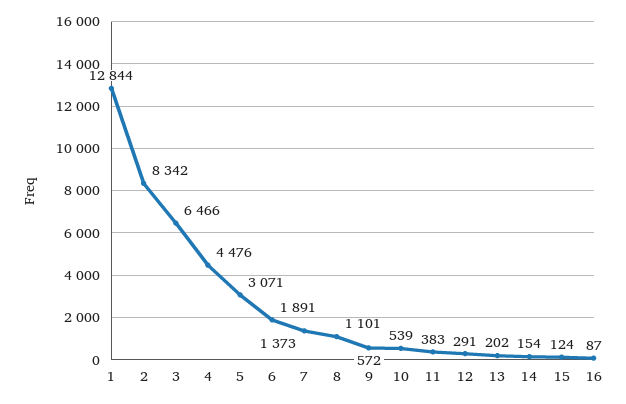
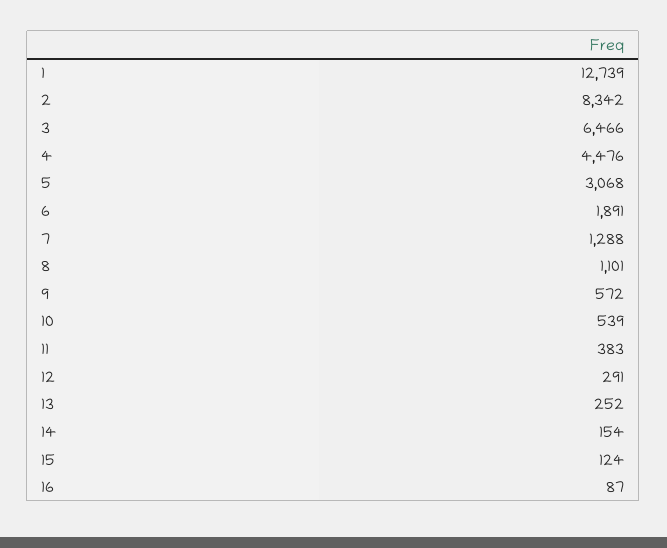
1: 12844 -> 12739
5: 3071 -> 3068
7: 1373 -> 1288
13: 202 -> 252

